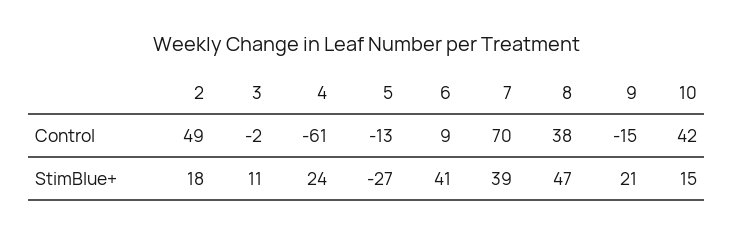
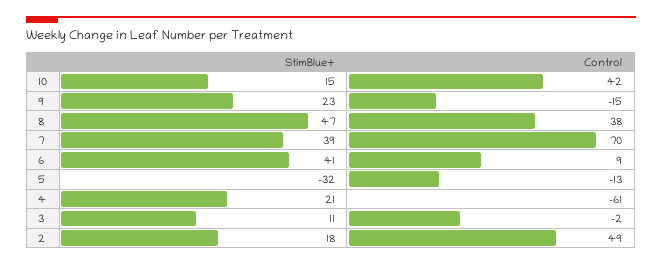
4, StimBlue+: 24 -> 21
5, StimBlue+: -27 -> -32
9, StimBlue+: 21 -> 23

